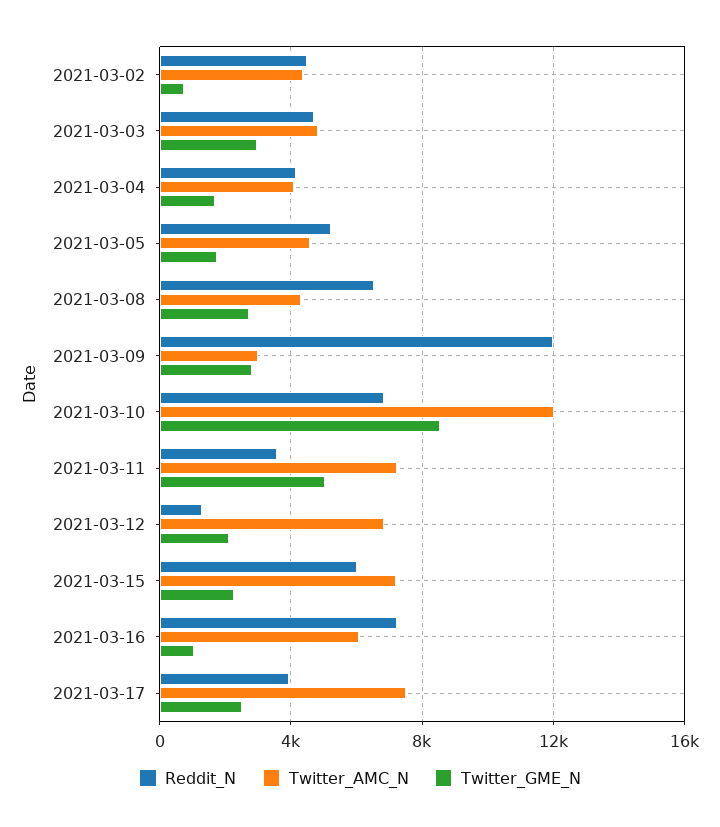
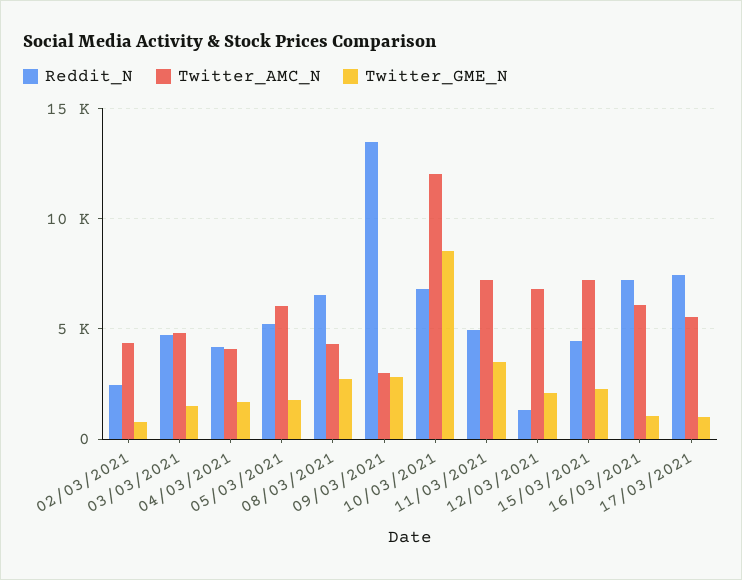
Reddit_N, 2021-03-02: 4500 -> 2500
Twitter_GME_N, 2021-03-03: 3000 -> 1500
Twitter_AMC_N, 2021-03-05: 4500 -> 6000
Reddit_N, 2021-03-09: 12000 -> 13500
Reddit_N, 2021-03-11: 3500 -> 5000
Twitter_GME_N, 2021-03-11: 5000 -> 3500
Reddit_N, 2021-03-15: 6000 -> 4500
Reddit_N, 2021-03-17: 4000 -> 7500
Twitter_AMC_N, 2021-03-17: 7500 -> 5500
Twitter_GME_N, 2021-03-17: 2500 -> 1000

